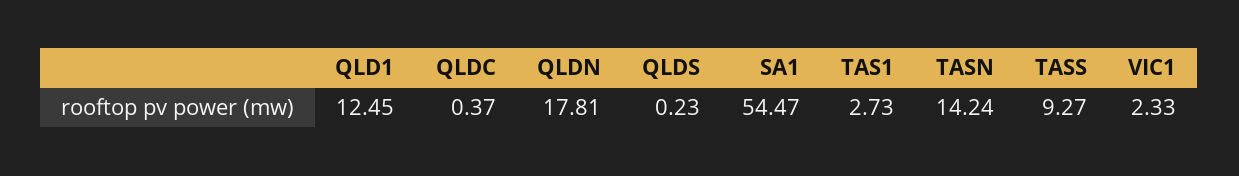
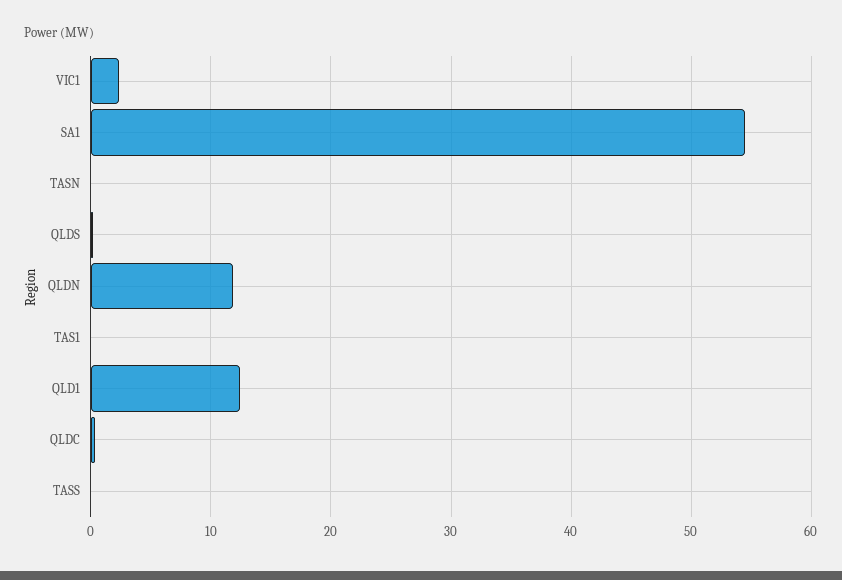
QLDN: 17.81 -> 12
TAS1: 2.73 -> 0
TASN: 14.24 -> 0
TASS: 9.27 -> 0

